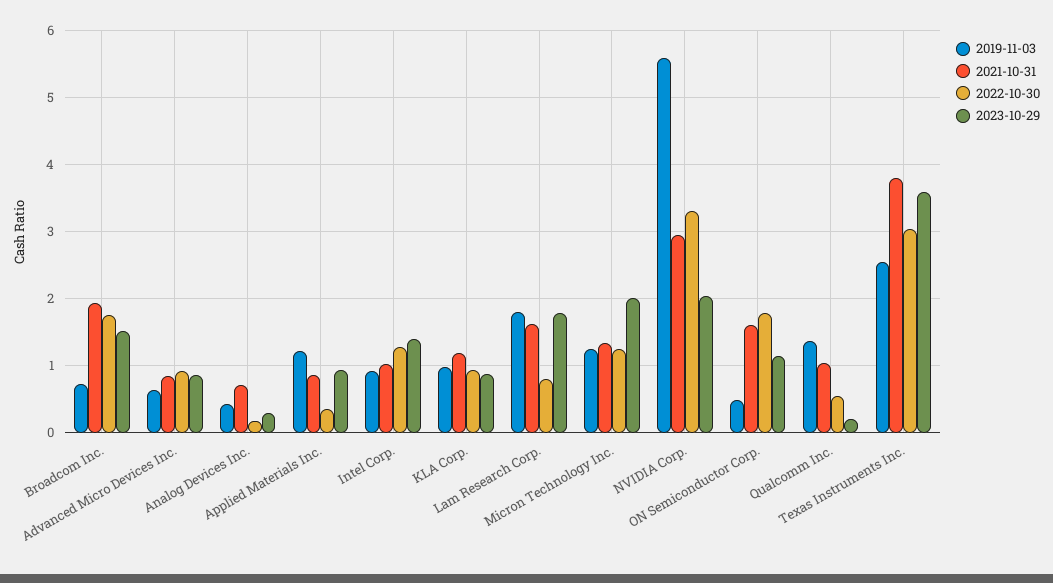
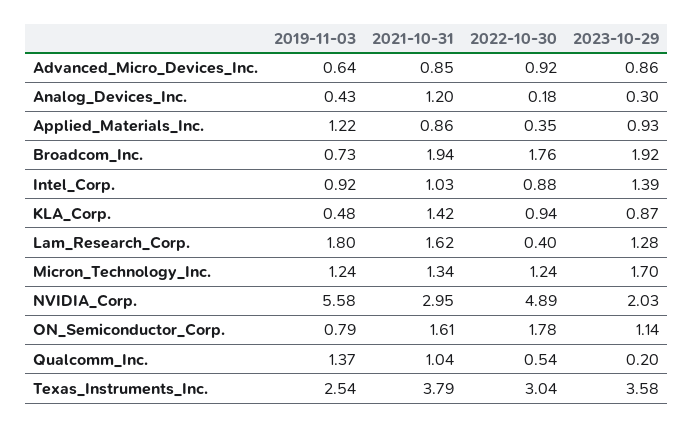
2023-10-29, Broadcom Inc.: 1.5 -> 1.92
2021-10-31, Analog Devices Inc.: 0.7 -> 1.2
2022-10-30, Intel Corp.: 1.3 -> 0.88
2019-11-03, KLA Corp.: 1 -> 0.48
2021-10-31, KLA Corp.: 1.2 -> 1.42
2022-10-30, Lam Research Corp.: 0.8 -> 0.4
2023-10-29, Lam Research Corp.: 1.8 -> 1.28
2023-10-29, Micron Technology Inc.: 2 -> 1.7
2022-10-30, NVIDIA Corp.: 3.3 -> 4.89
2019-11-03, ON Semiconductor Corp.: 0.5 -> 0.79

